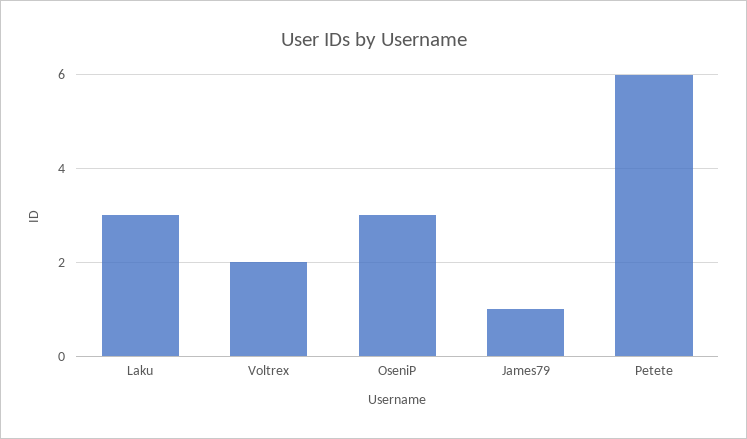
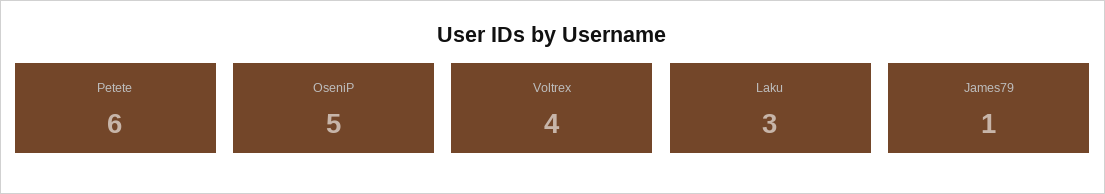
Voltrex: 2 -> 4
OseniP: 3 -> 5

